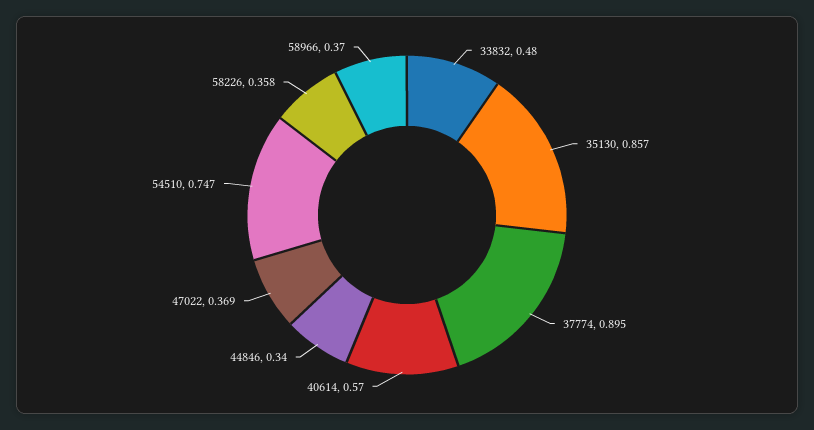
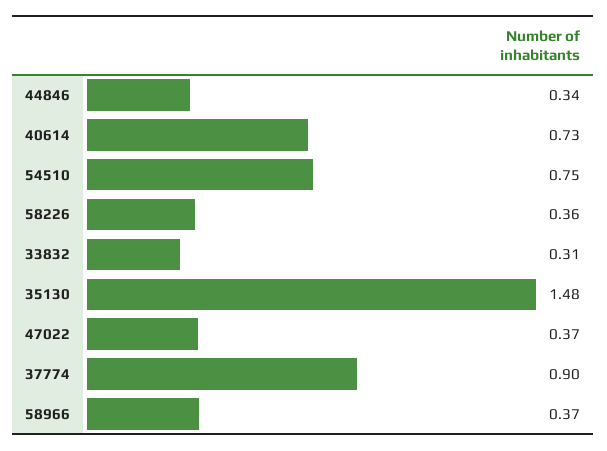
33832: 0.48 -> 0.31
35130: 0.857 -> 1.48
40614: 0.57 -> 0.73

